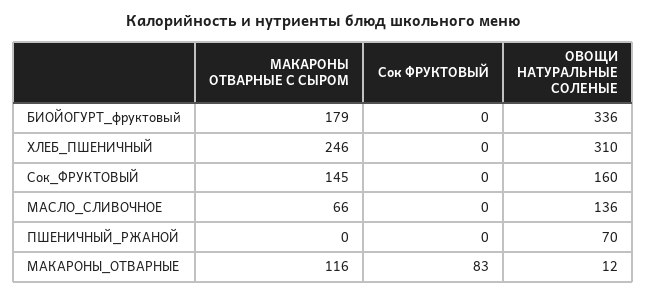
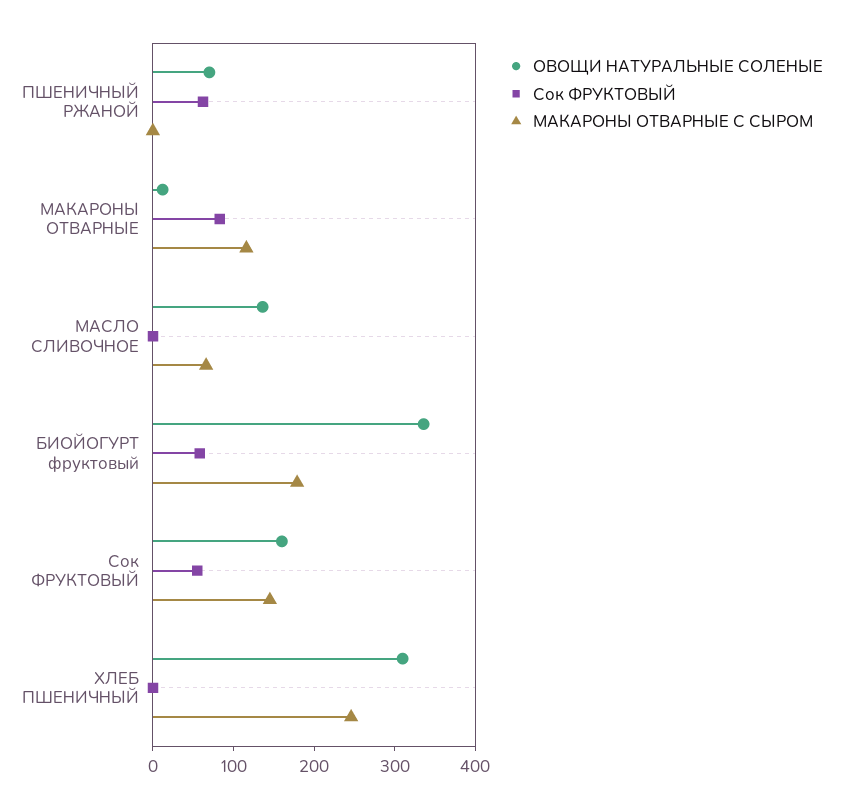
Сок ФРУКТОВЫЙ, БИОЙОГУРТ_фруктовый: 0 -> 60
Сок ФРУКТОВЫЙ, Сок_ФРУКТОВЫЙ: 0 -> 60
Сок ФРУКТОВЫЙ, ПШЕНИЧНЫЙ_РЖАНОЙ: 0 -> 60

